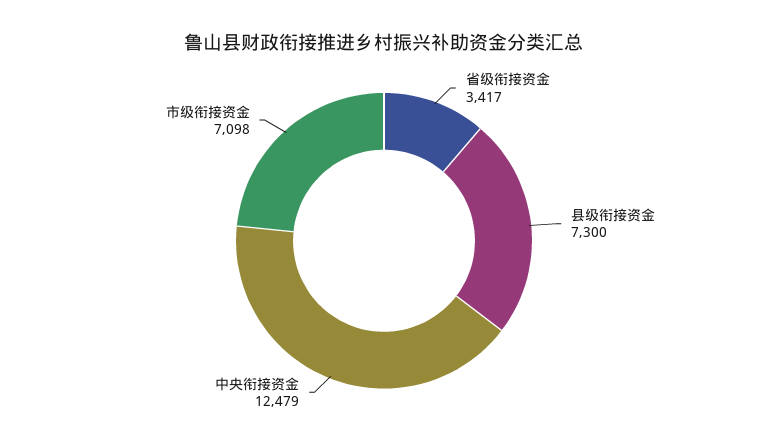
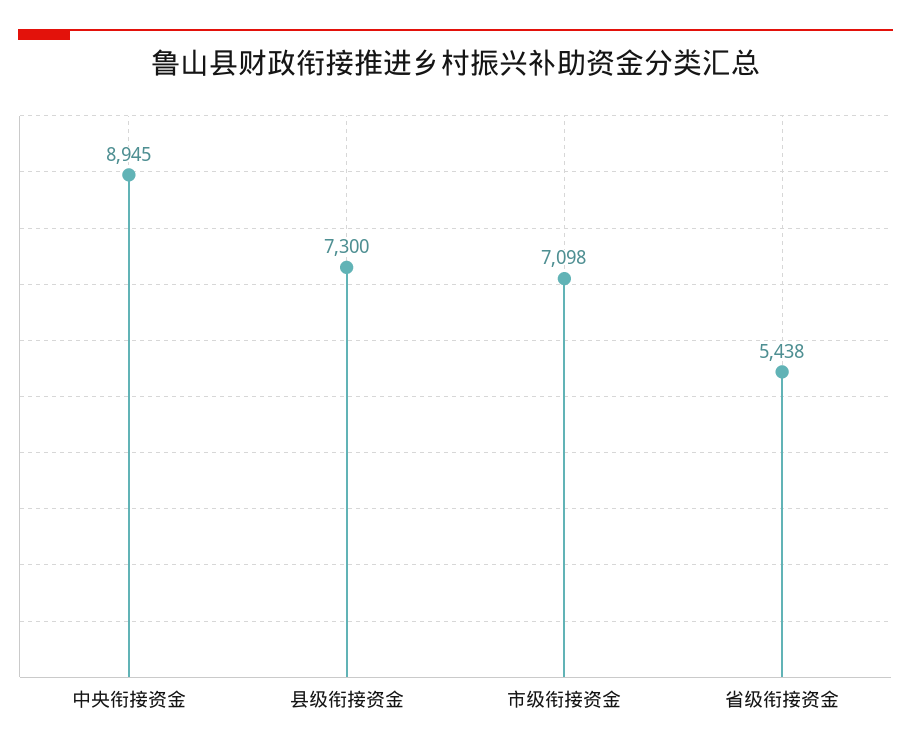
省级衔接资金: 3417 -> 5438
中央衔接资金: 12479 -> 8945

